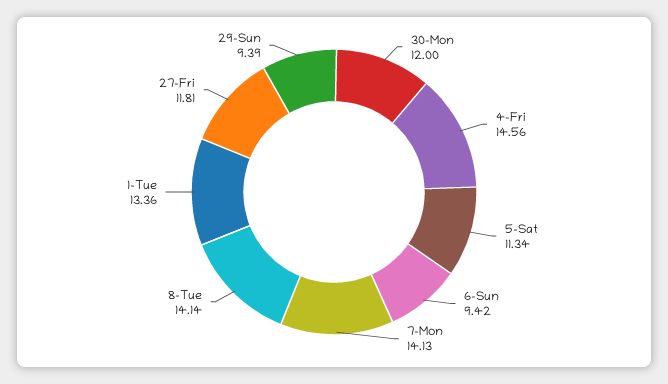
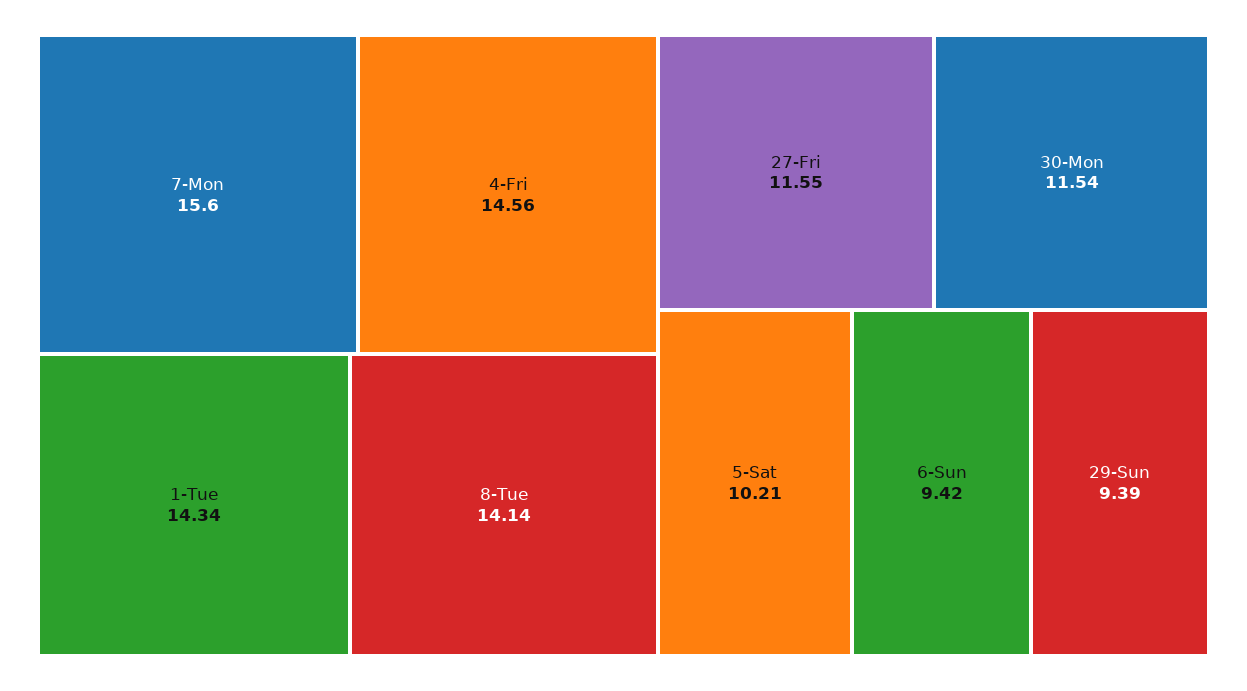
30-Mon: 12 -> 11.54
5-Sat: 11.34 -> 10.21
7-Mon: 14.13 -> 15.6
1-Tue: 13.36 -> 14.34
27-Fri: 11.81 -> 11.55

